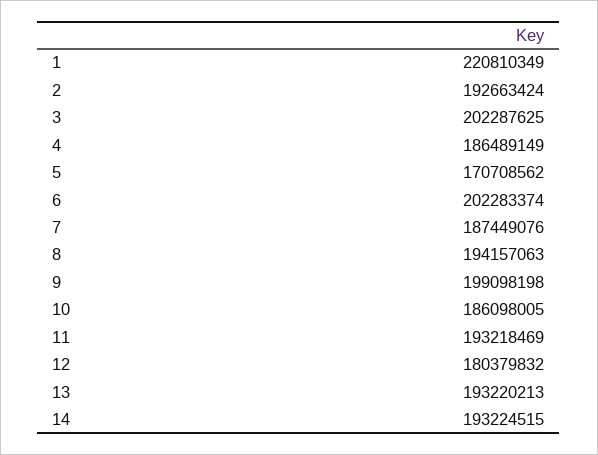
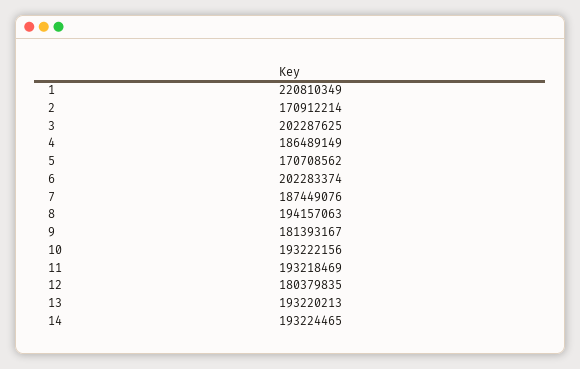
2: 192663424 -> 170912214
9: 199098198 -> 181393167
10: 186098005 -> 193222156
12: 180379832 -> 180379835
14: 193224515 -> 193224465

